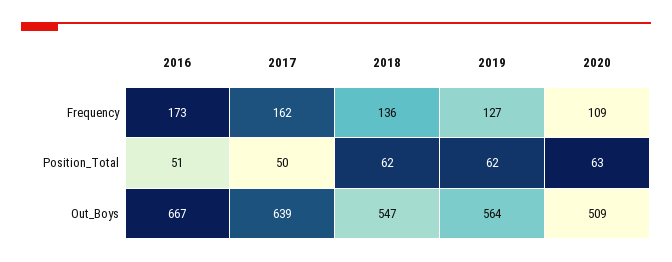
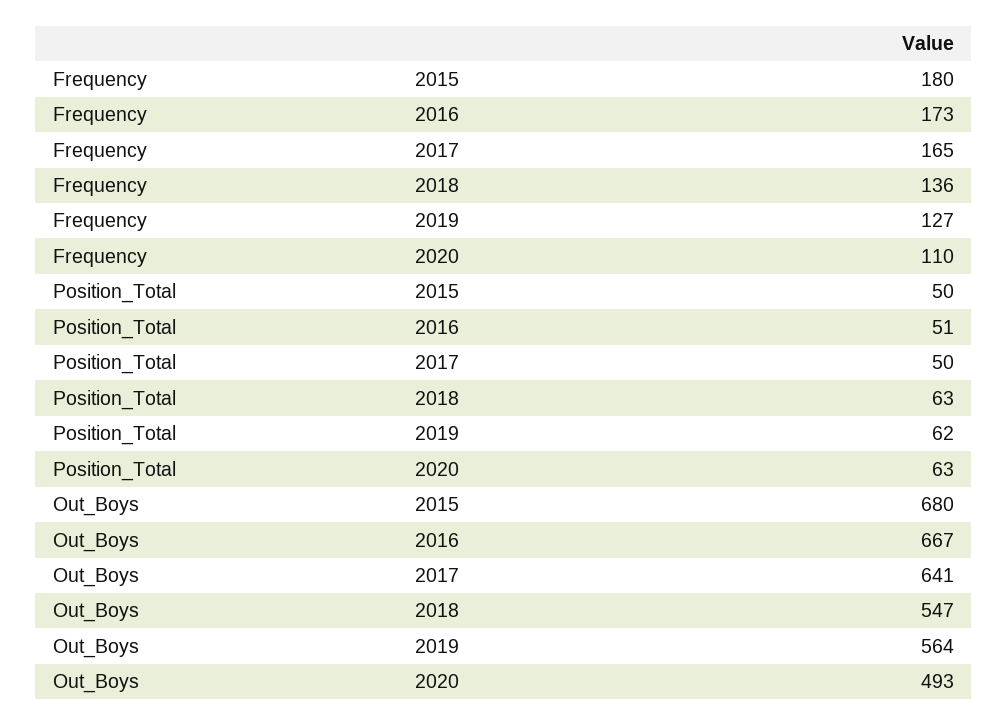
2017, Frequency: 162 -> 165
2020, Frequency: 109 -> 110
2018, Position_Total: 62 -> 63
2017, Out_Boys: 639 -> 641
2020, Out_Boys: 509 -> 493
2015, Frequency: none -> 180
2015, Position_Total: none -> 50
2015, Out_Boys: none -> 680

